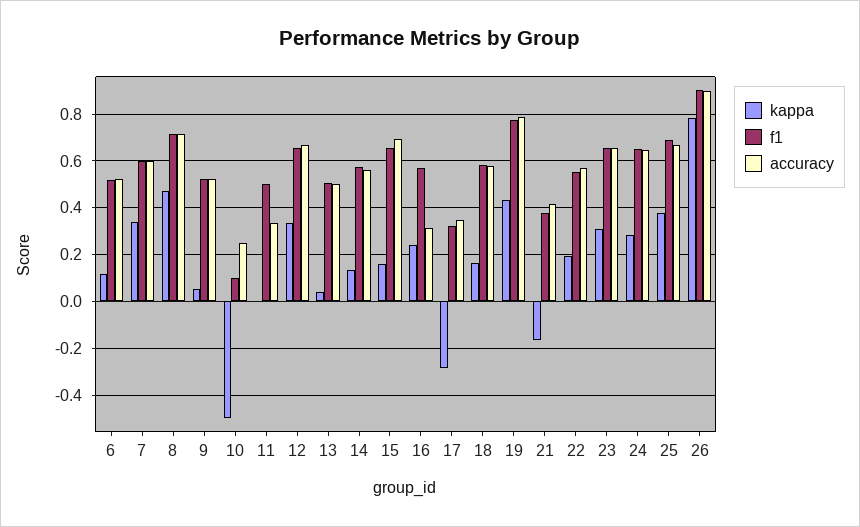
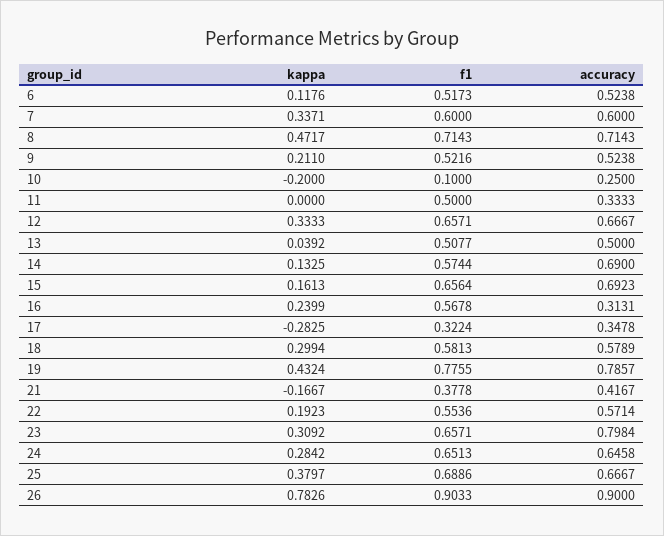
kappa, 9: 0.05 -> 0.211
kappa, 10: -0.5 -> -0.2
accuracy, 14: 0.55 -> 0.69
kappa, 18: 0.15 -> 0.2994
accuracy, 23: 0.65 -> 0.7984

